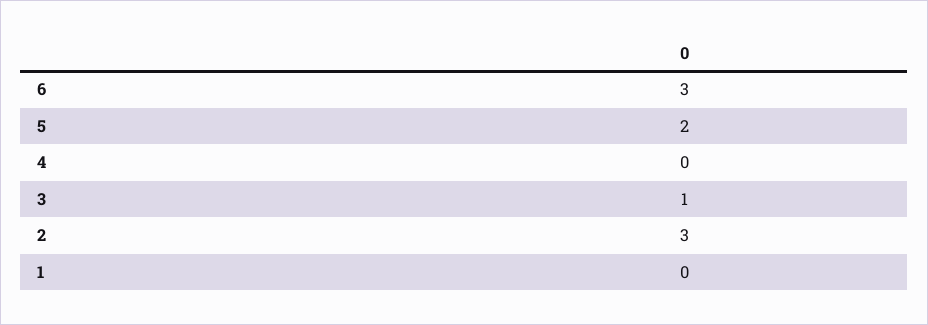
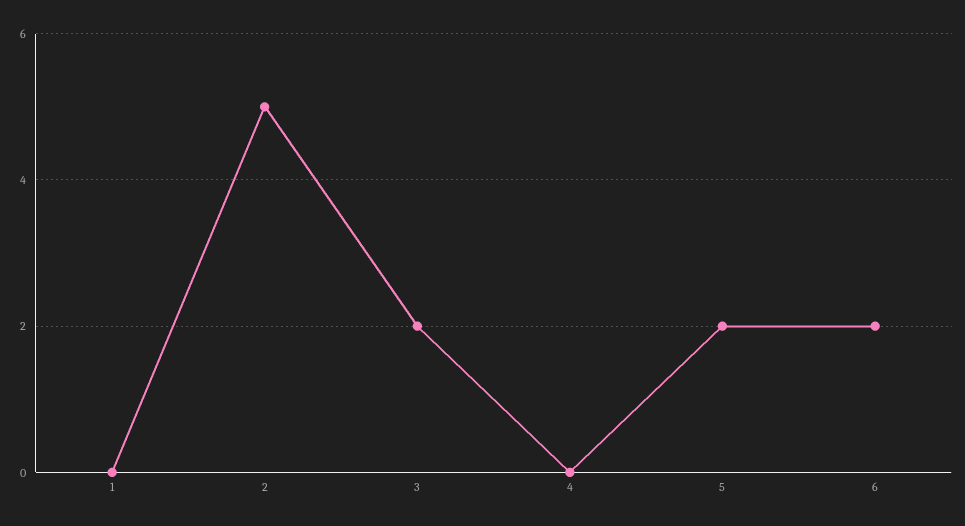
6: 3 -> 2
3: 1 -> 2
2: 3 -> 5

